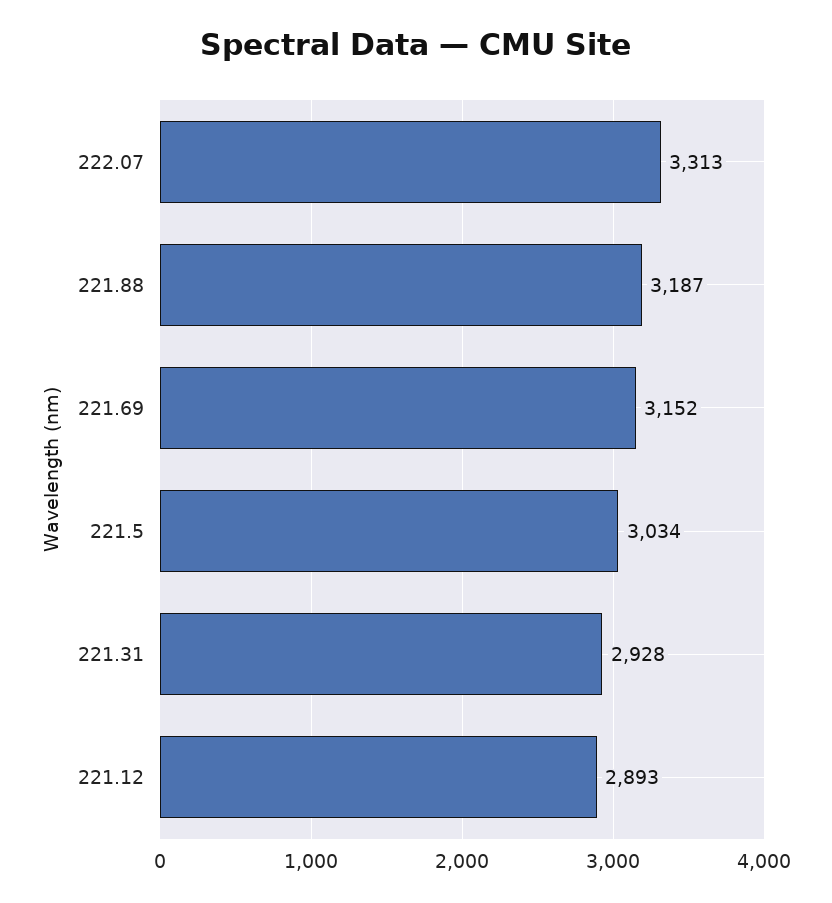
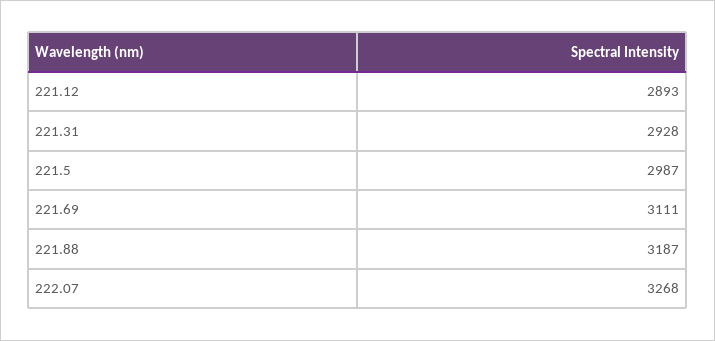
222.07: 3313 -> 3268
221.69: 3152 -> 3111
221.5: 3034 -> 2987

